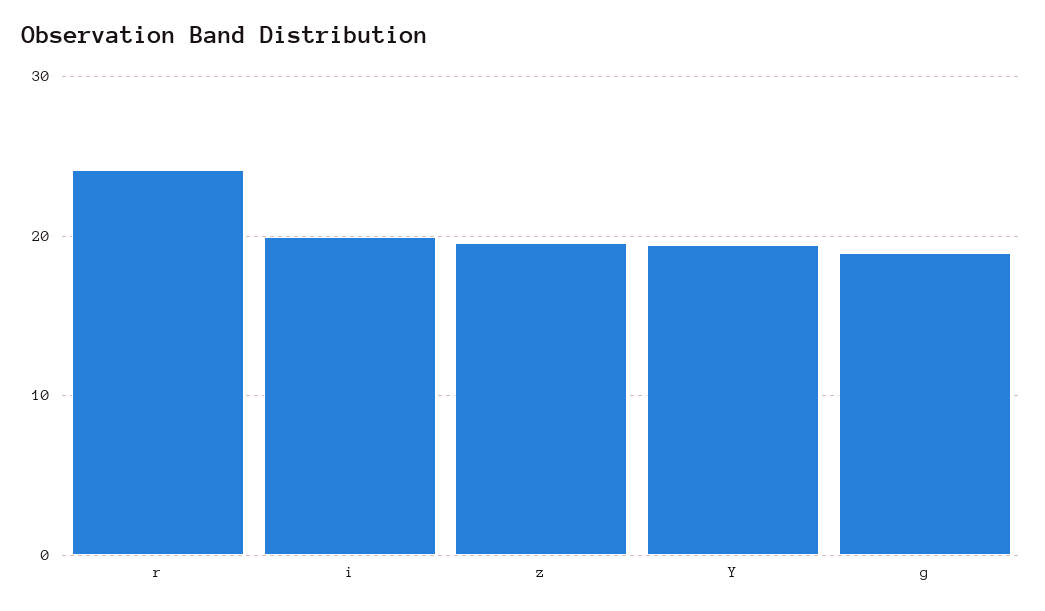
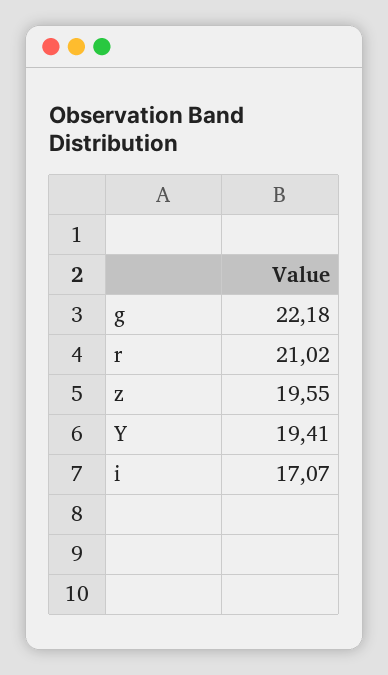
r: 24 -> 21.02
i: 20 -> 17.07
g: 19 -> 22.18

